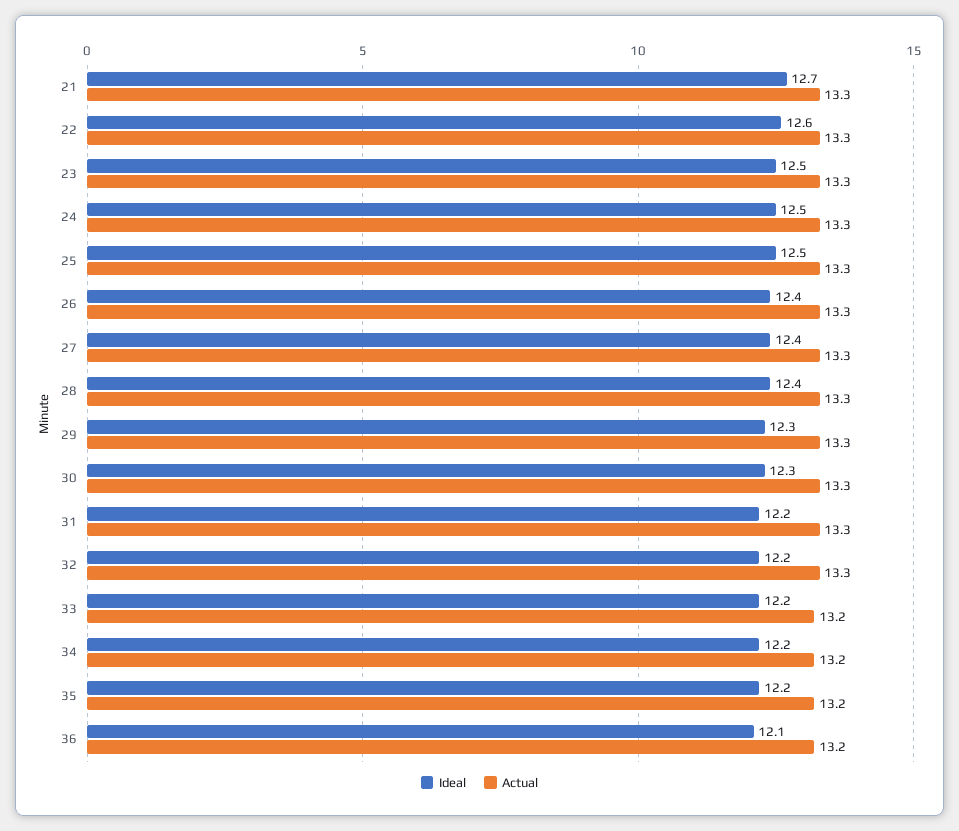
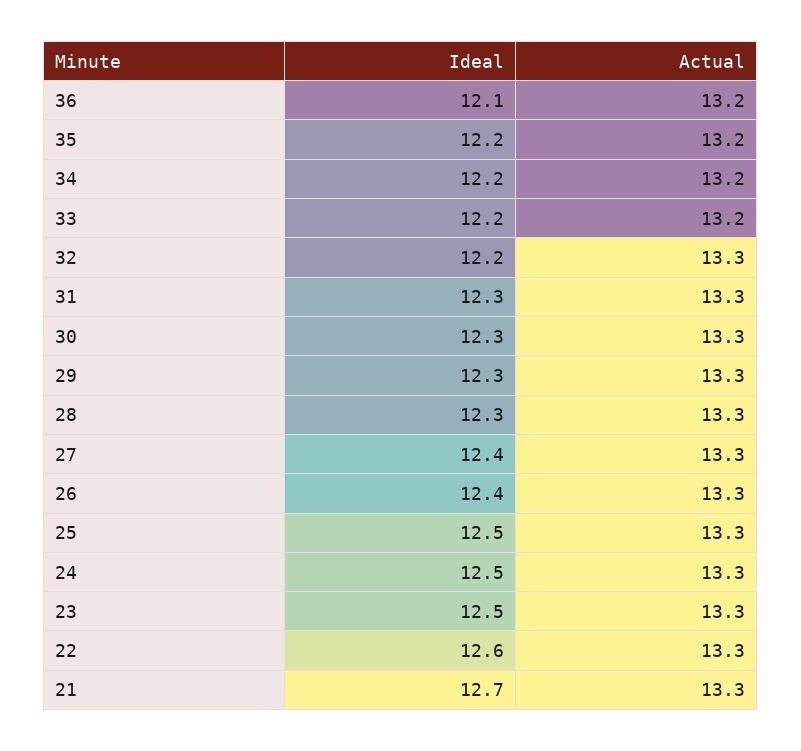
Ideal, 28: 12.4 -> 12.3
Ideal, 31: 12.2 -> 12.3

